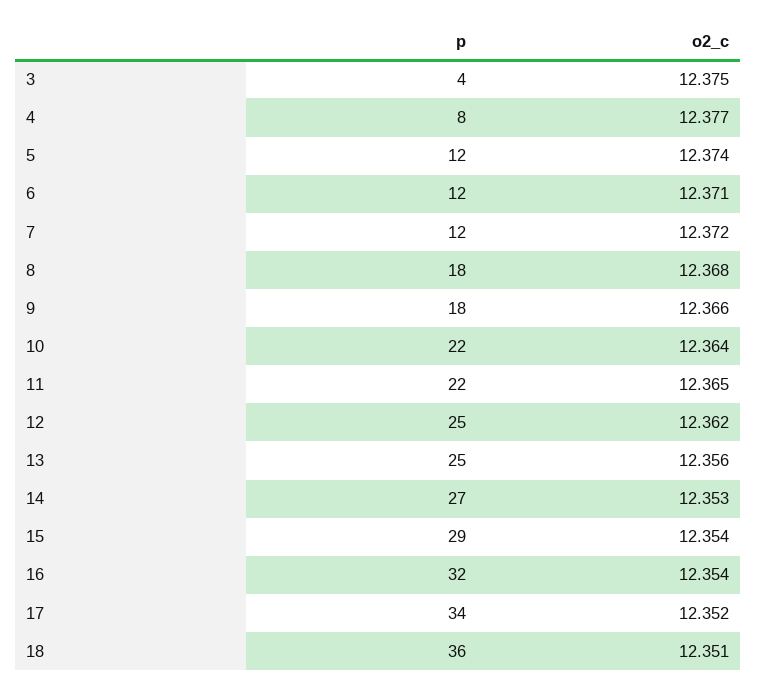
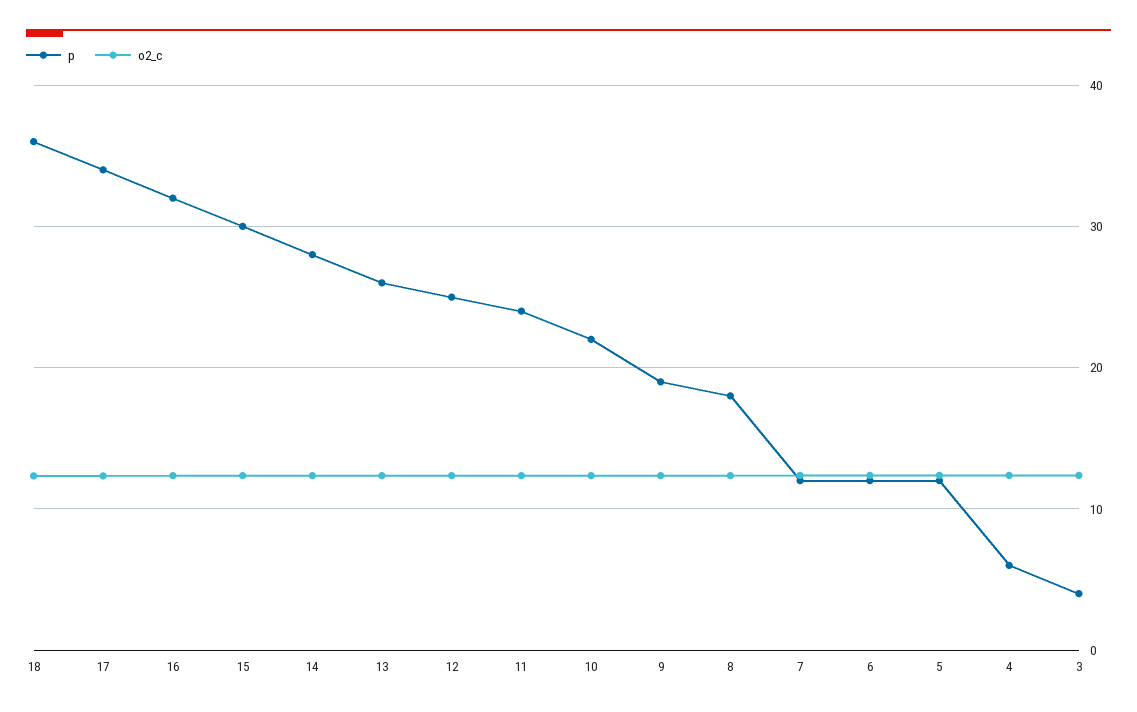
p, 4: 8 -> 6
p, 9: 18 -> 19
p, 11: 22 -> 24
p, 13: 25 -> 26
p, 14: 27 -> 28
p, 15: 29 -> 30

